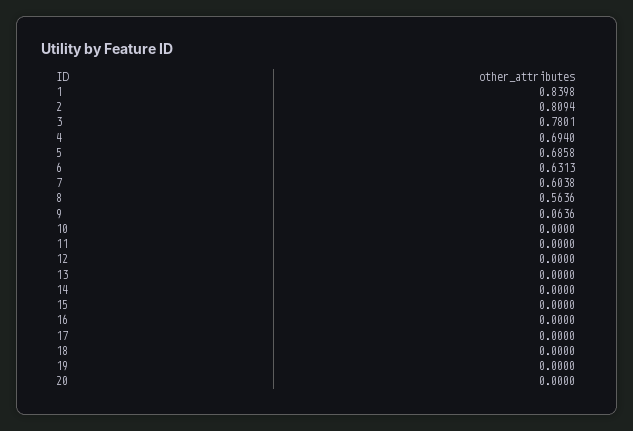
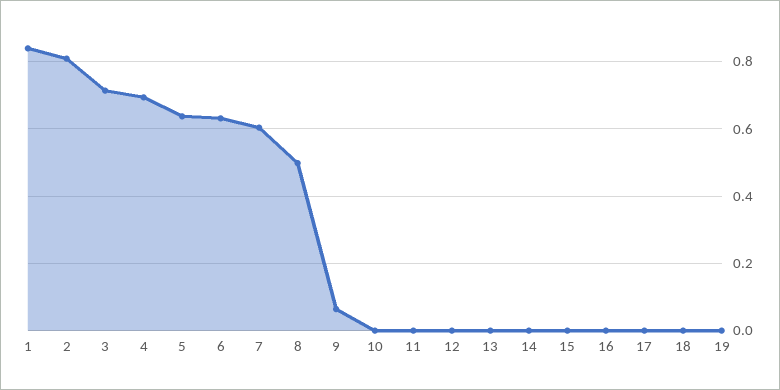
3: 0.7801 -> 0.72
5: 0.6858 -> 0.64
8: 0.5636 -> 0.5
20: 0 -> none

